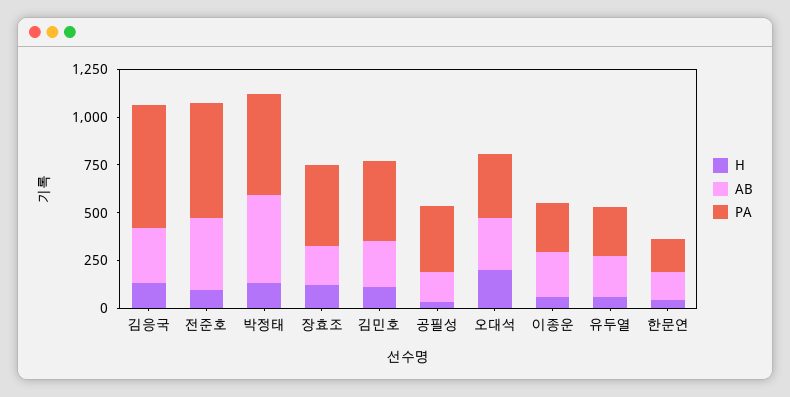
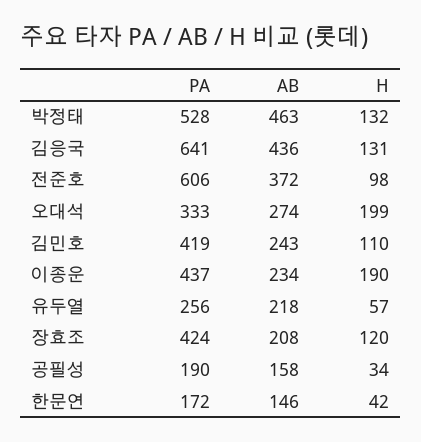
AB, 김응국: 300 -> 436
PA, 공필성: 350 -> 190
H, 이종운: 50 -> 190
PA, 이종운: 250 -> 437

